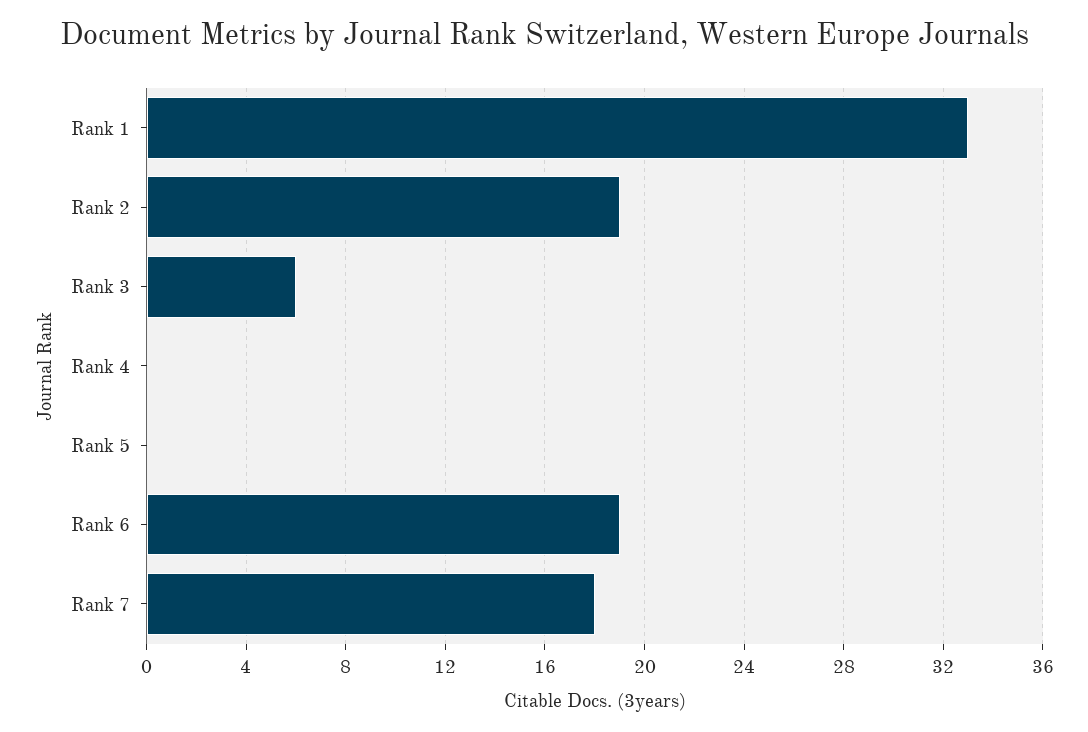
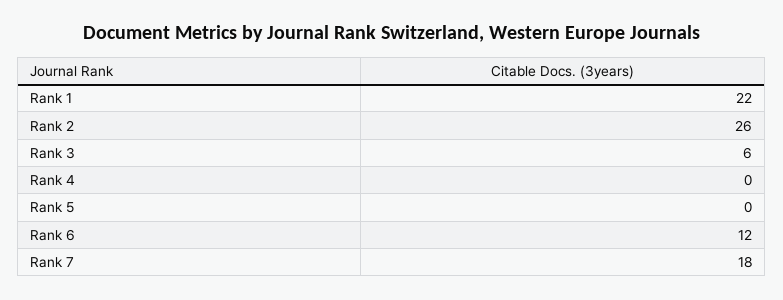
Rank 1: 33 -> 22
Rank 2: 19 -> 26
Rank 6: 19 -> 12

